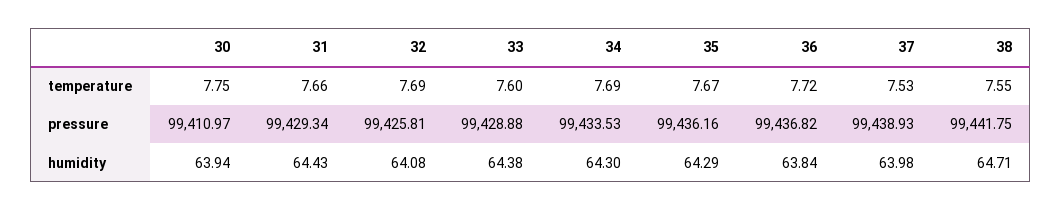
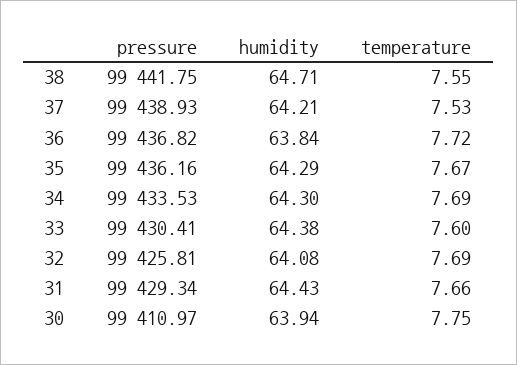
33, pressure: 99428.88 -> 99430.41
37, humidity: 63.98 -> 64.21

